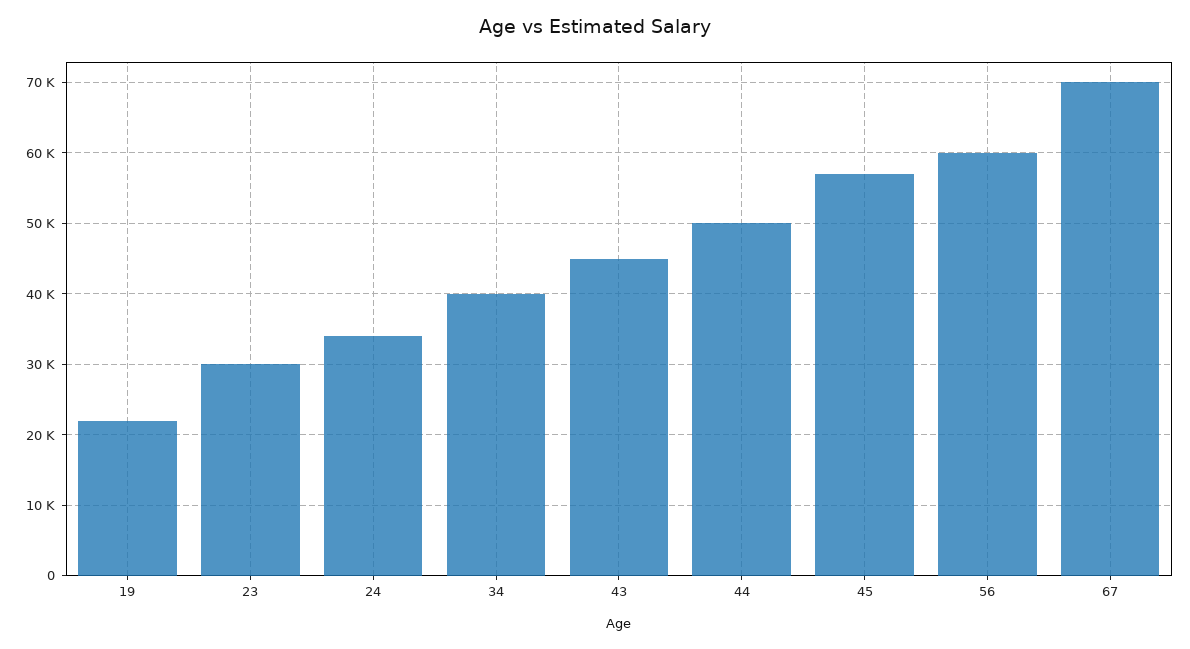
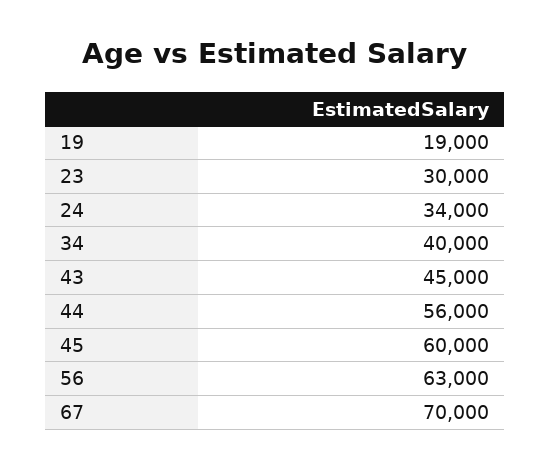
19: 22000 -> 19000
44: 50000 -> 56000
45: 57000 -> 60000
56: 60000 -> 63000

